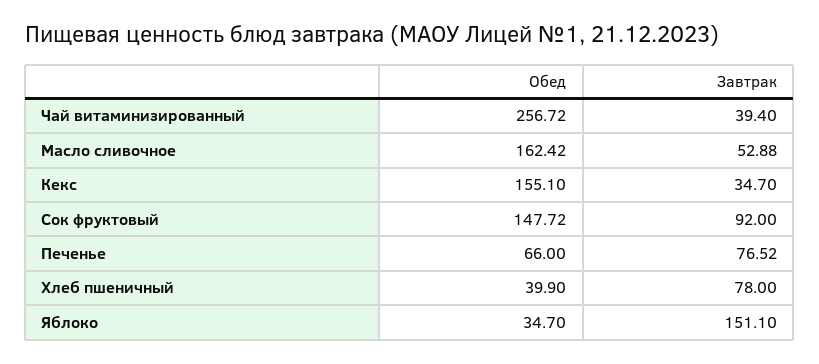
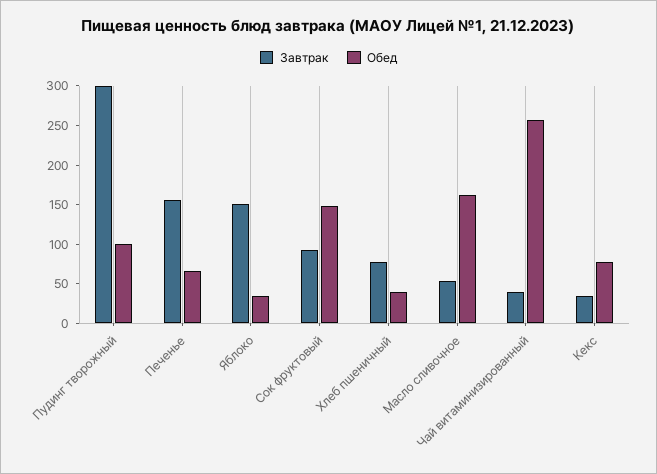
Обед, Кекс: 155.1 -> 75
Завтрак, Печенье: 76.52 -> 150
Завтрак, Пудинг творожный: none -> 300
Обед, Пудинг творожный: none -> 100

